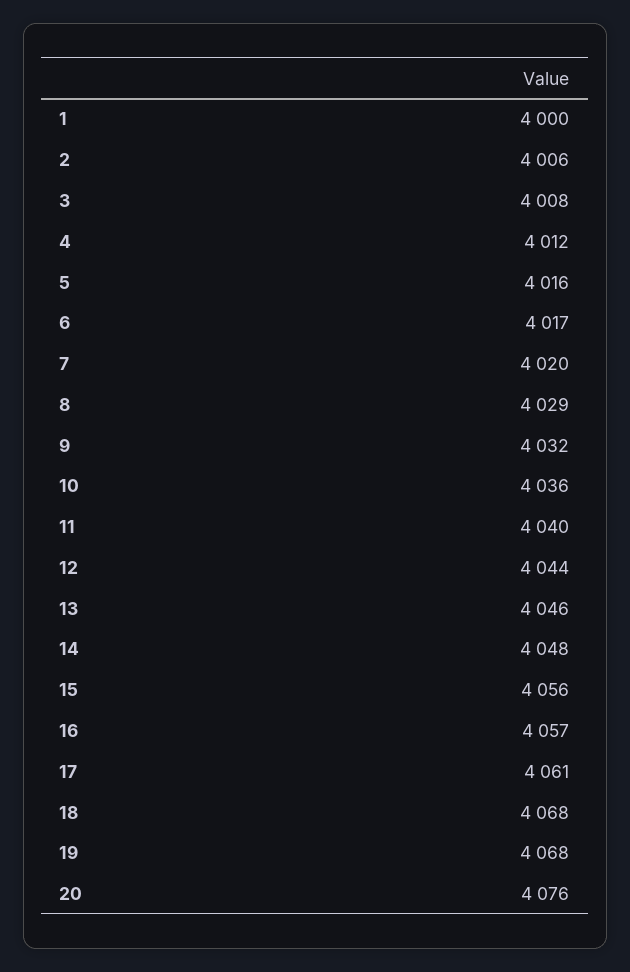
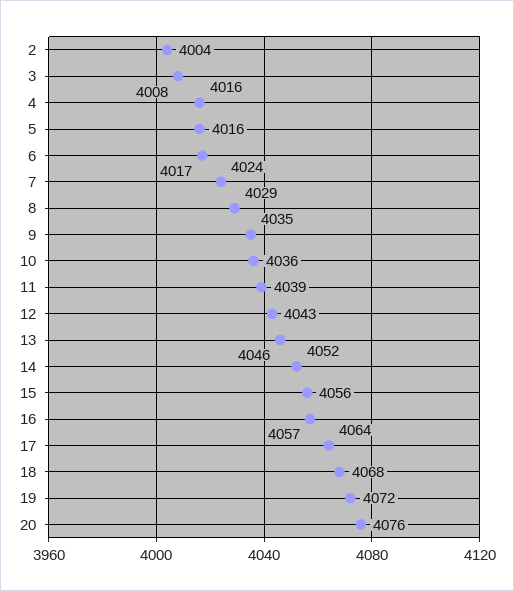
1: 4000 -> none
2: 4006 -> 4004
4: 4012 -> 4016
7: 4020 -> 4024
9: 4032 -> 4035
11: 4040 -> 4039
12: 4044 -> 4043
14: 4048 -> 4052
17: 4061 -> 4064
19: 4068 -> 4072

